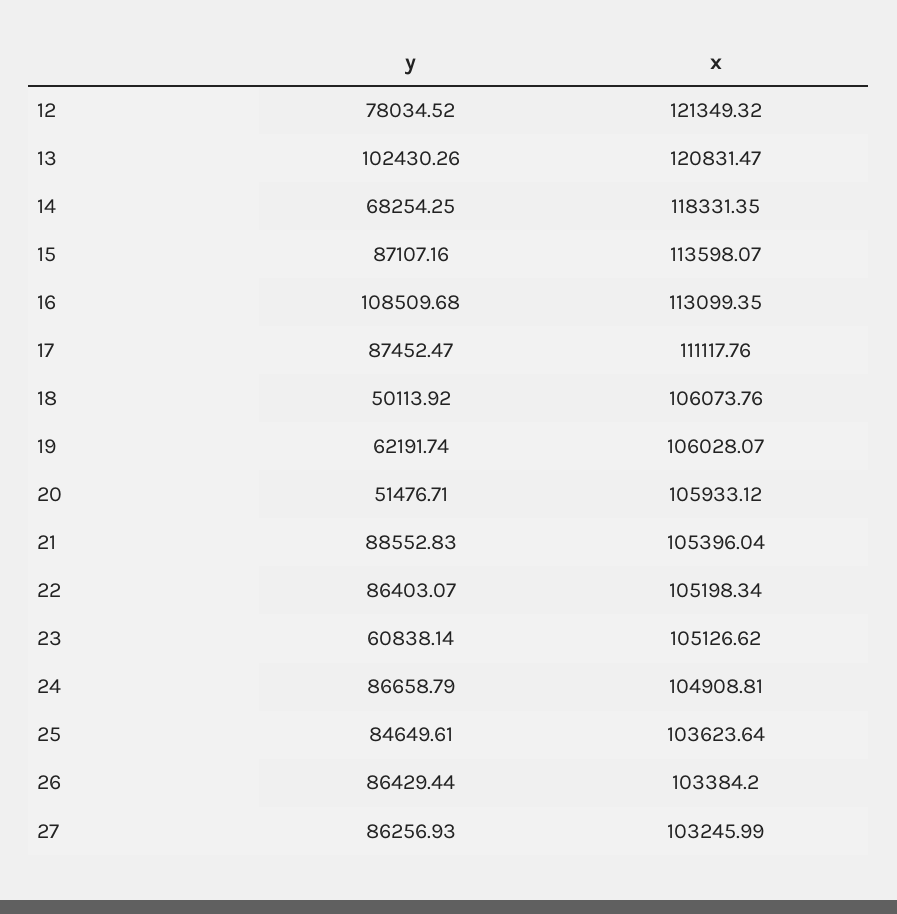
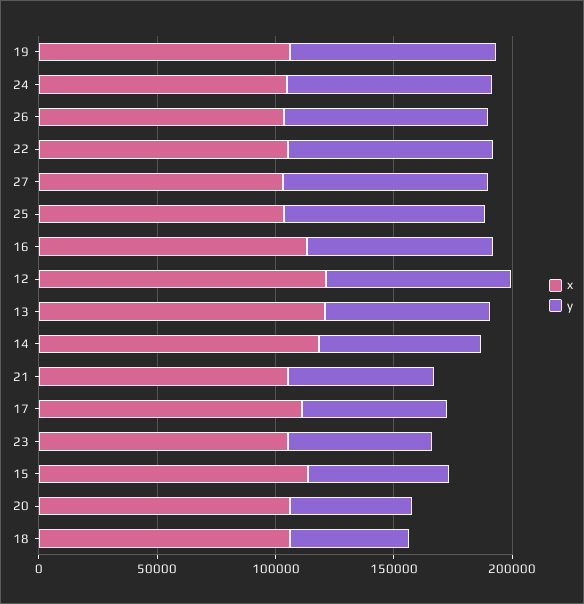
y, 13: 102430.26 -> 70000
y, 15: 87107.16 -> 60000
y, 16: 108509.68 -> 80000
y, 17: 87452.47 -> 60000
y, 19: 62191.74 -> 90000
y, 21: 88552.83 -> 60000

